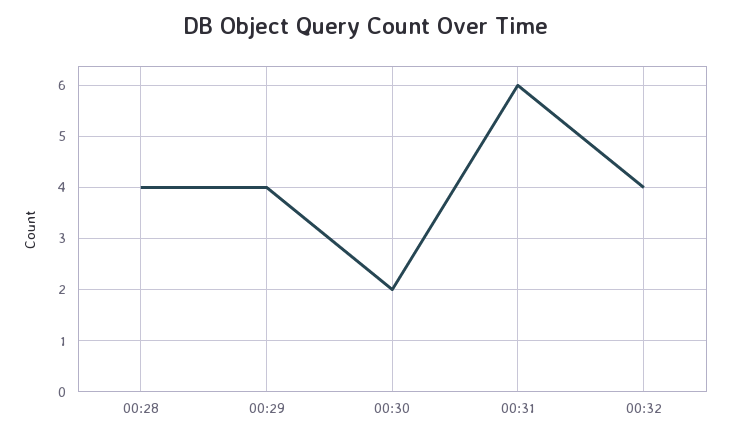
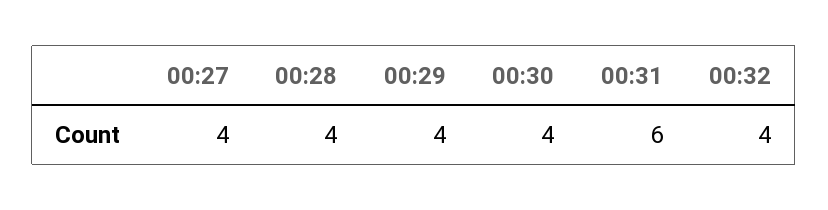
00:30: 2 -> 4
00:27: none -> 4

